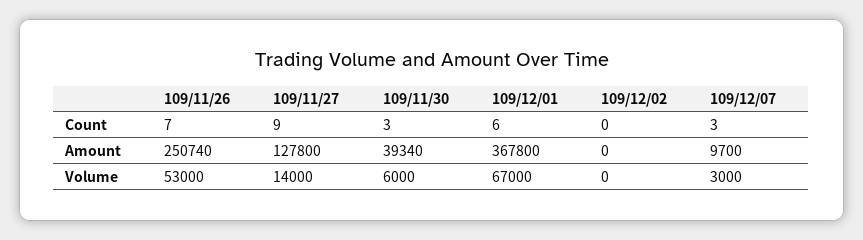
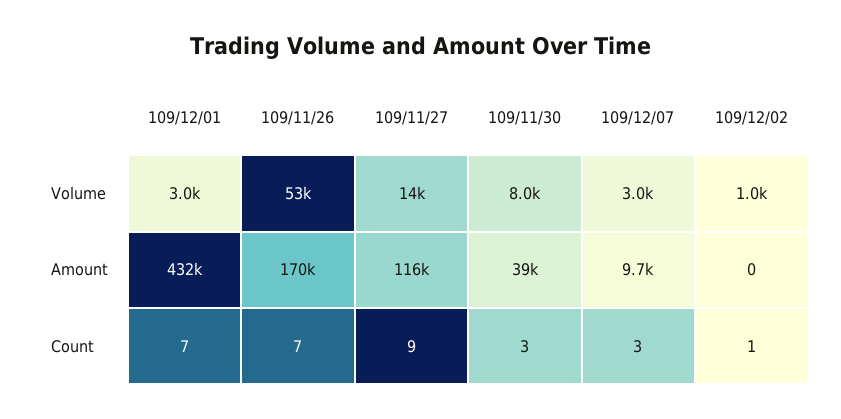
109/12/01, Count: 6 -> 7
109/12/02, Count: 0 -> 1
109/11/26, Amount: 250740 -> 170000
109/11/27, Amount: 127800 -> 116000
109/12/01, Amount: 367800 -> 432000
109/11/30, Volume: 6000 -> 8000
109/12/01, Volume: 67000 -> 3000
109/12/02, Volume: 0 -> 1000

